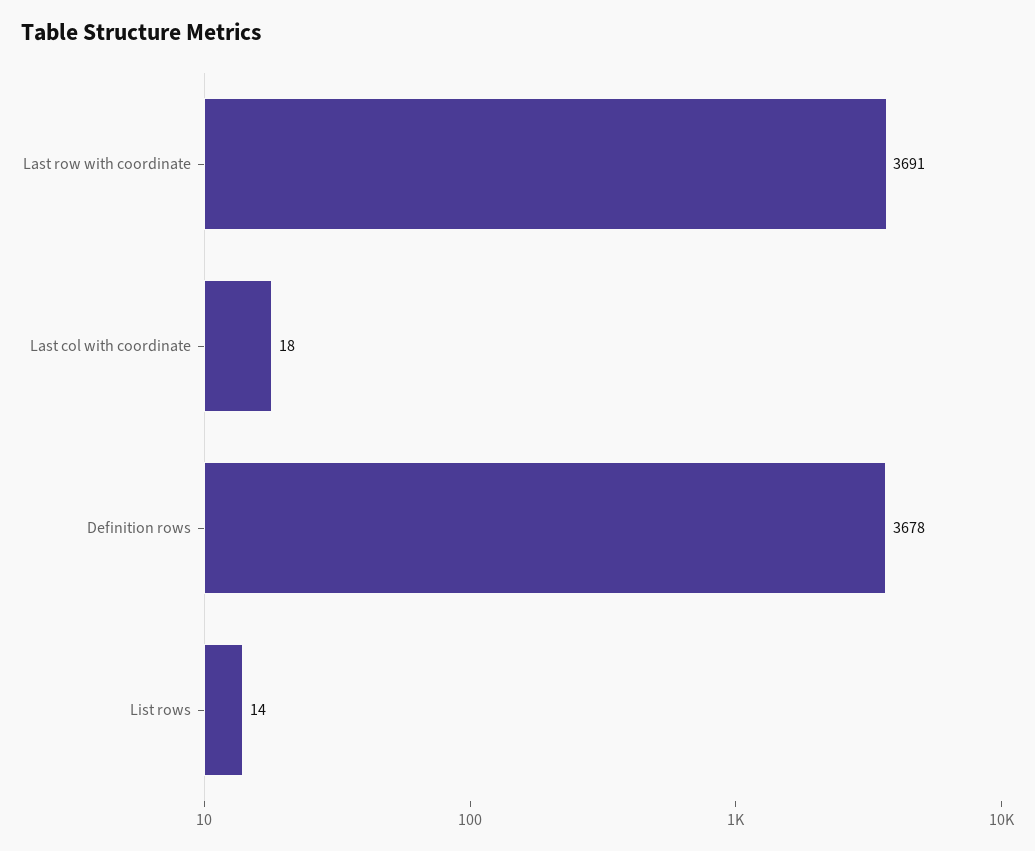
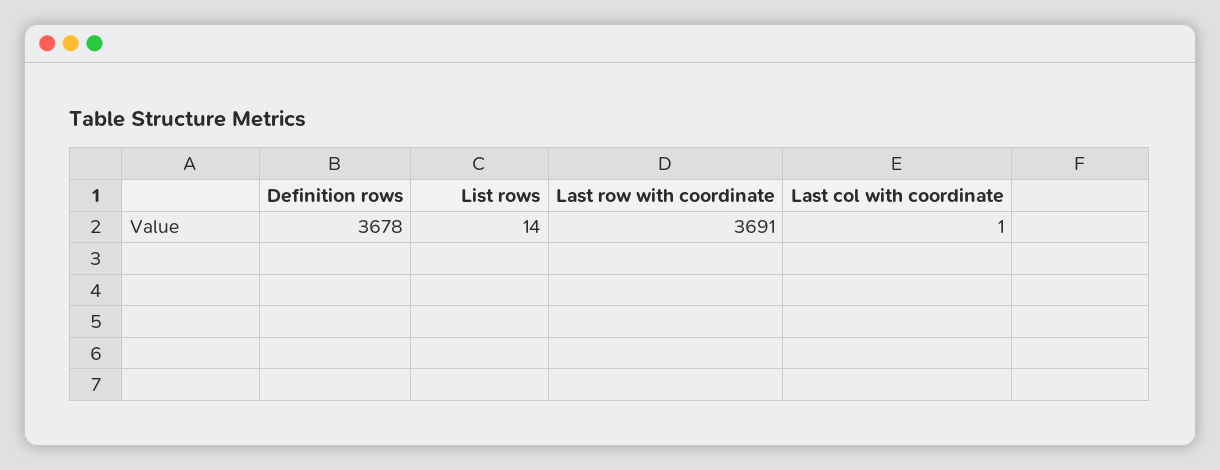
Last col with coordinate: 18 -> 1

